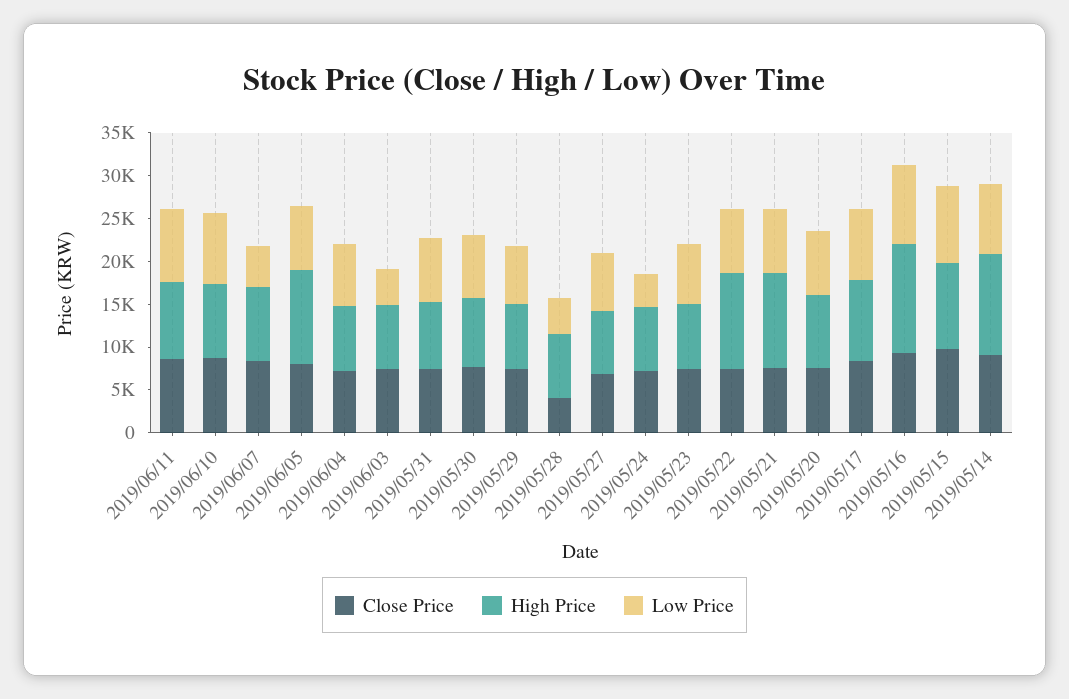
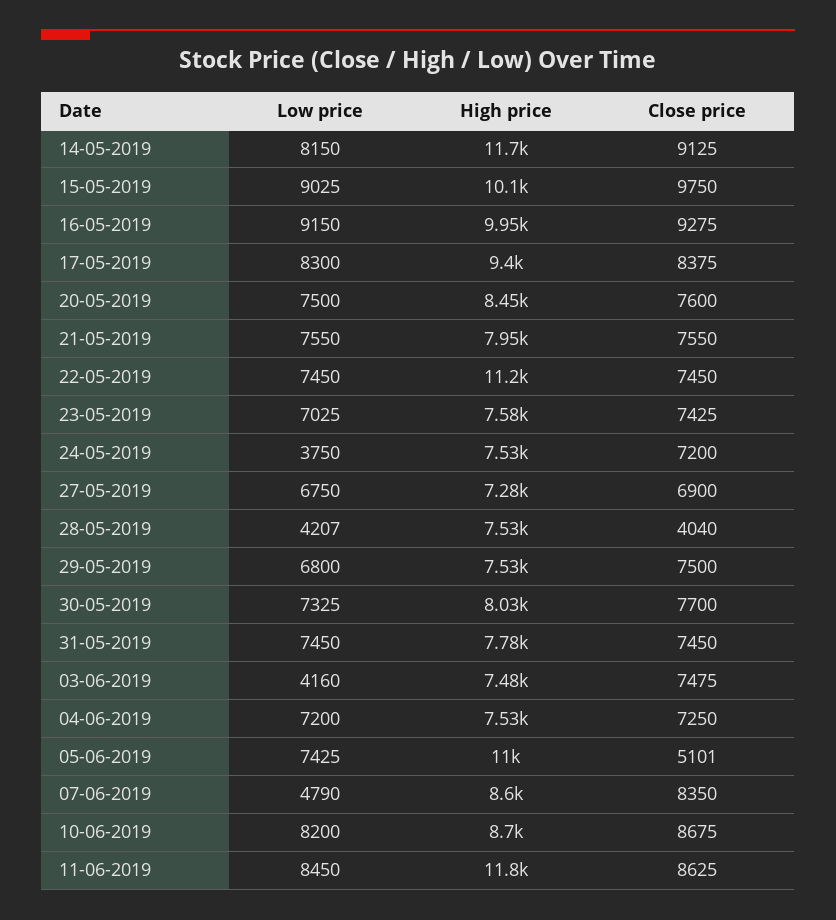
High Price, 2019/06/11: 9000 -> 11800
Close Price, 2019/06/05: 8000 -> 5101
High Price, 2019/05/21: 11000 -> 7950
High Price, 2019/05/16: 13000 -> 9950

